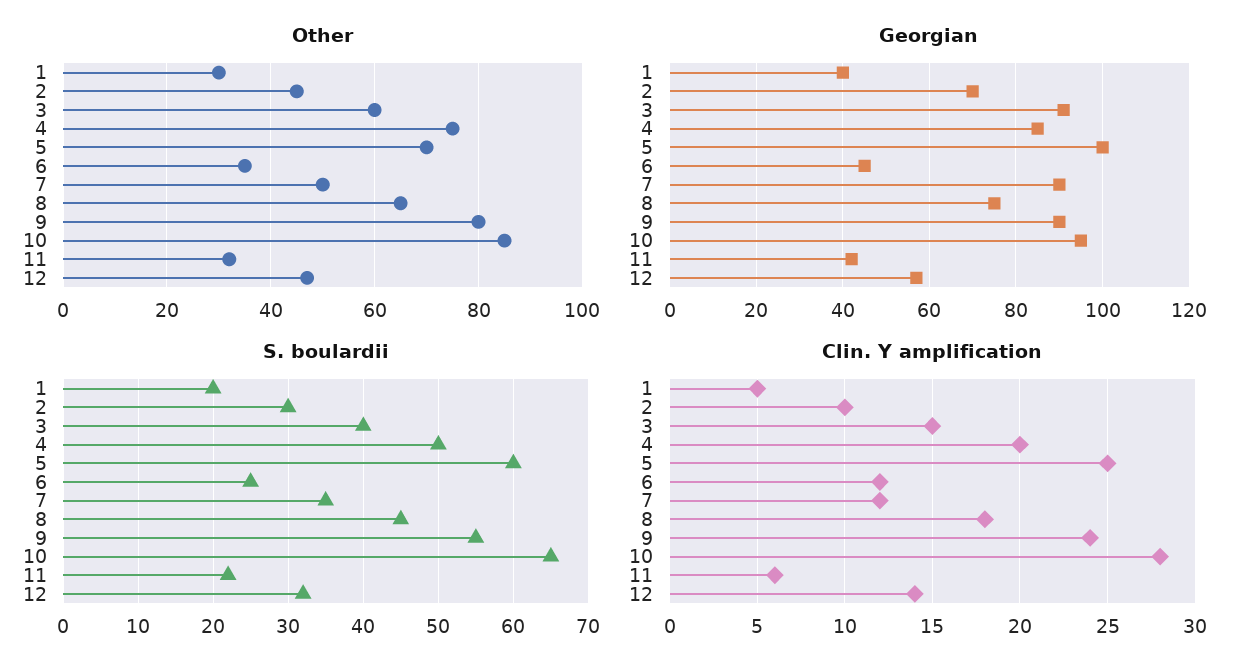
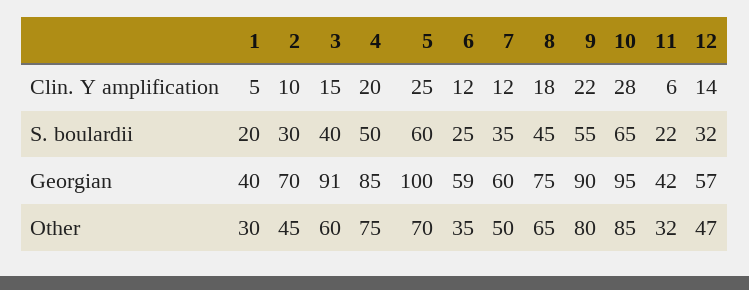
Georgian, 6: 45 -> 59
Georgian, 7: 90 -> 60
Clin. Y amplification, 9: 24 -> 22

